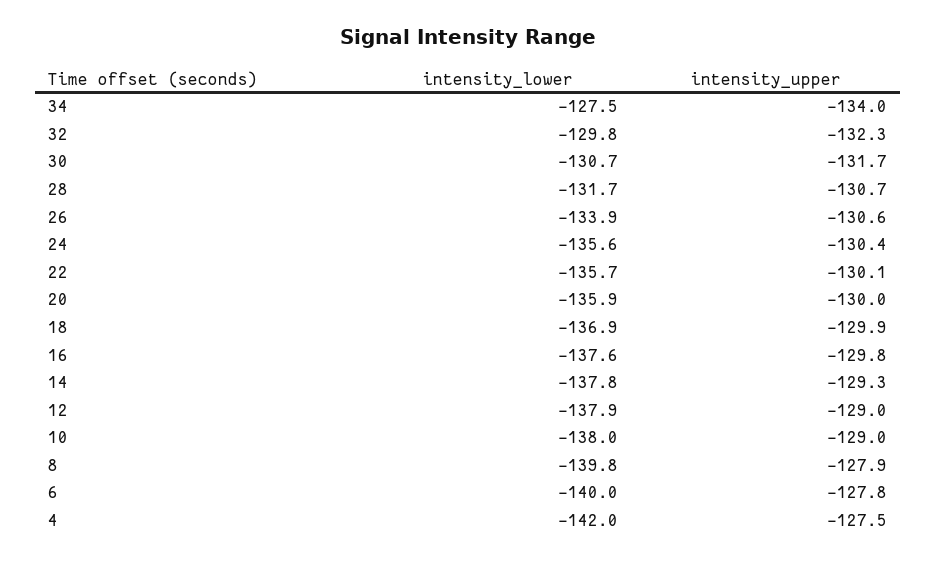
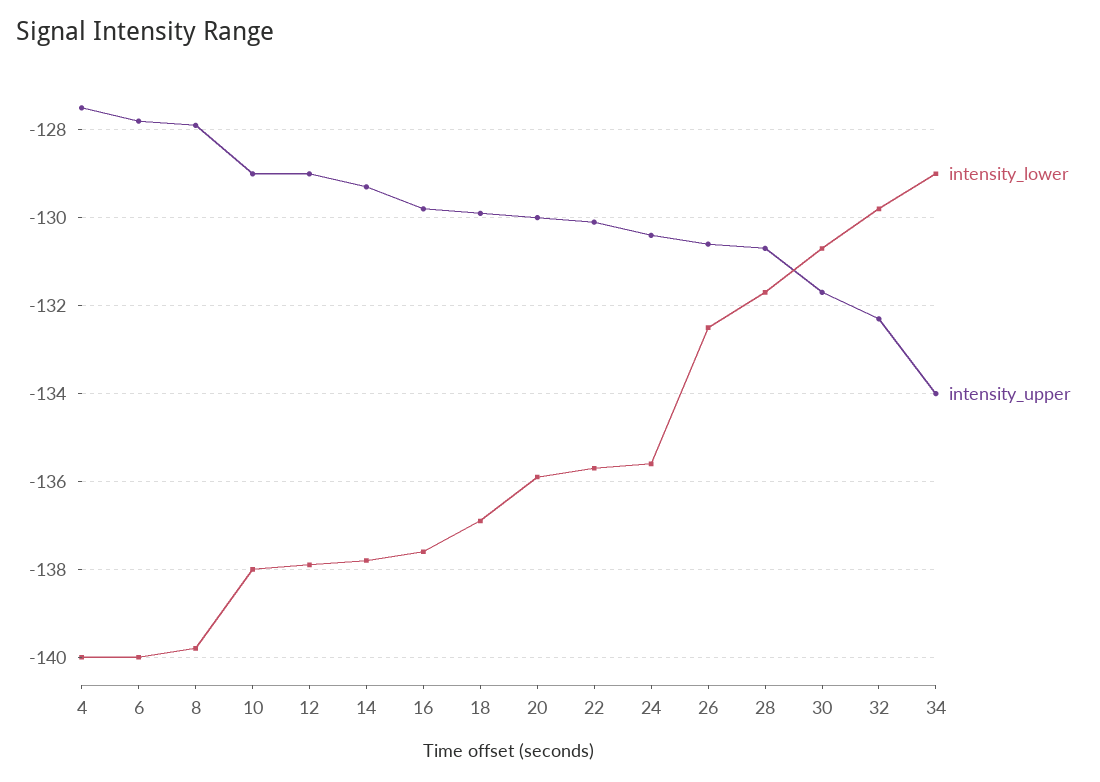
intensity_lower, 34: -127.5 -> -129
intensity_lower, 26: -133.9 -> -132.5
intensity_lower, 4: -142 -> -140

